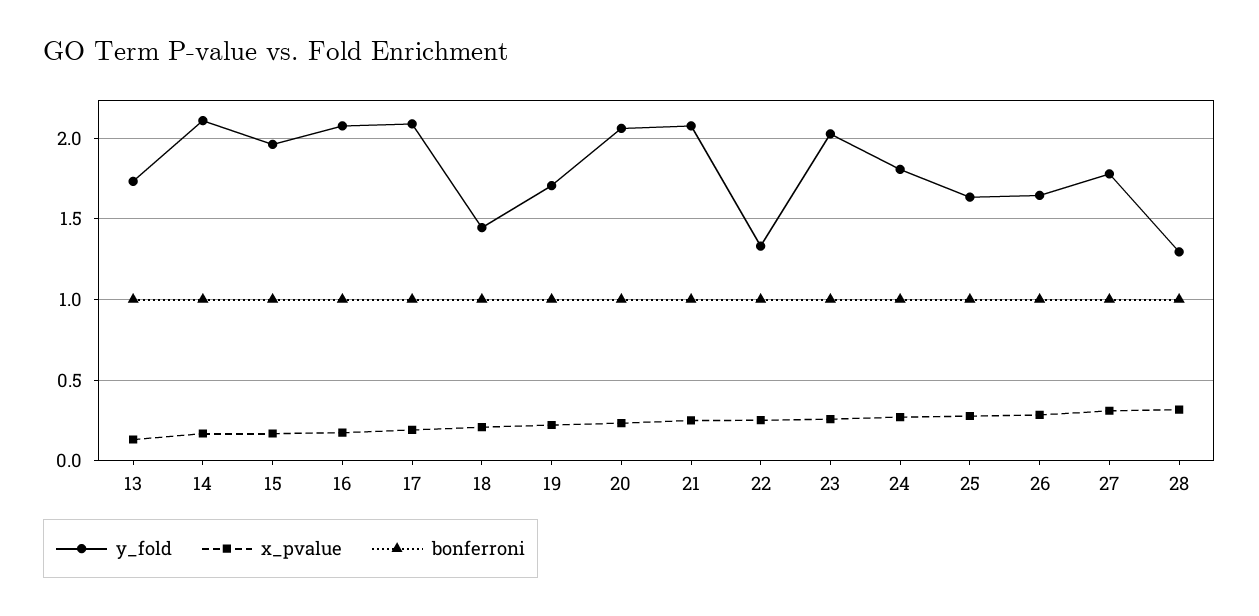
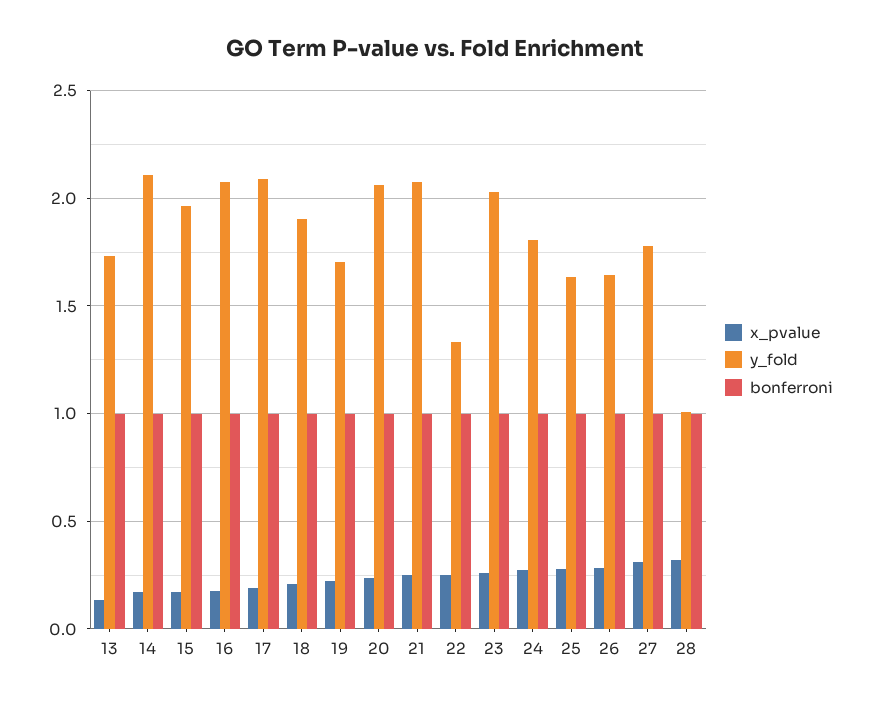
y_fold, 18: 1.45 -> 1.9
y_fold, 28: 1.3 -> 1

